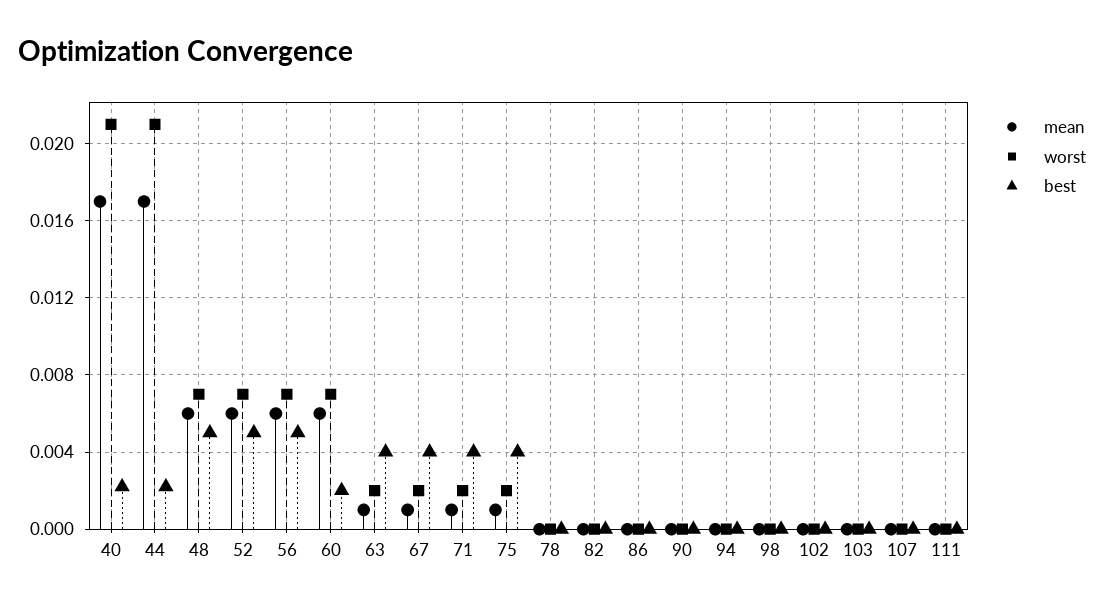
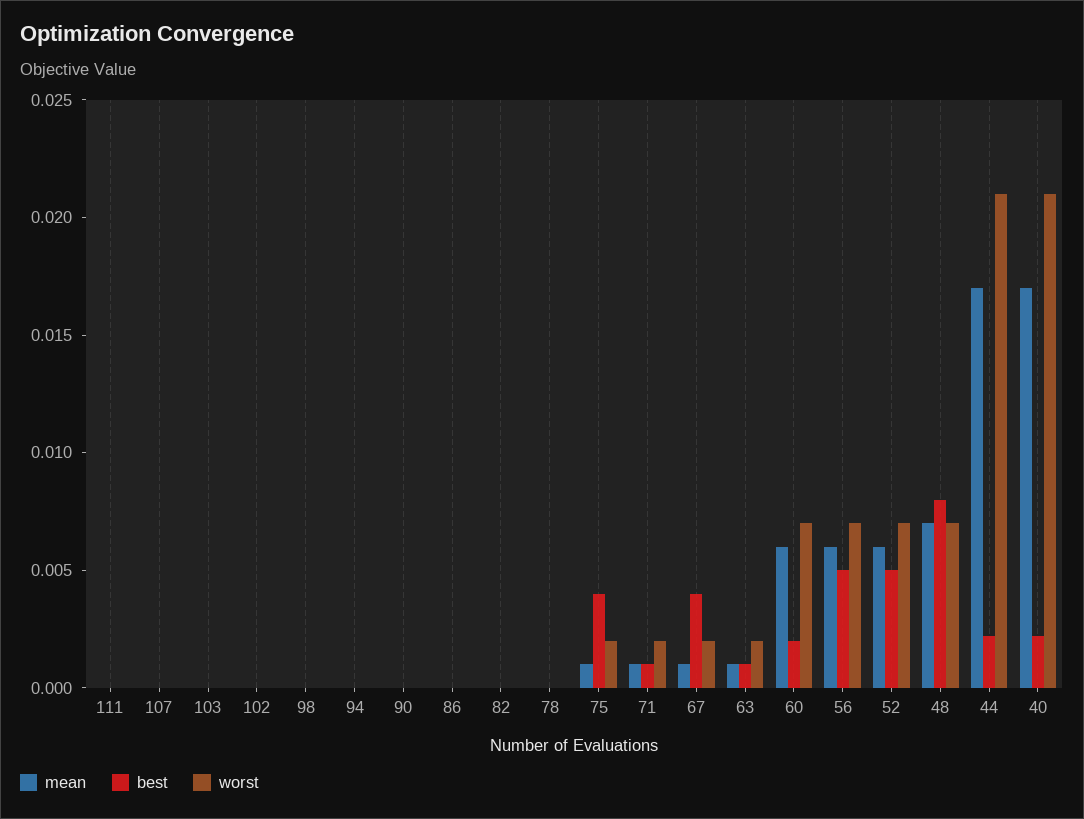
mean, 48: 0.006 -> 0.007
best, 48: 0.005 -> 0.008
best, 63: 0.004 -> 0.001
best, 71: 0.004 -> 0.001

